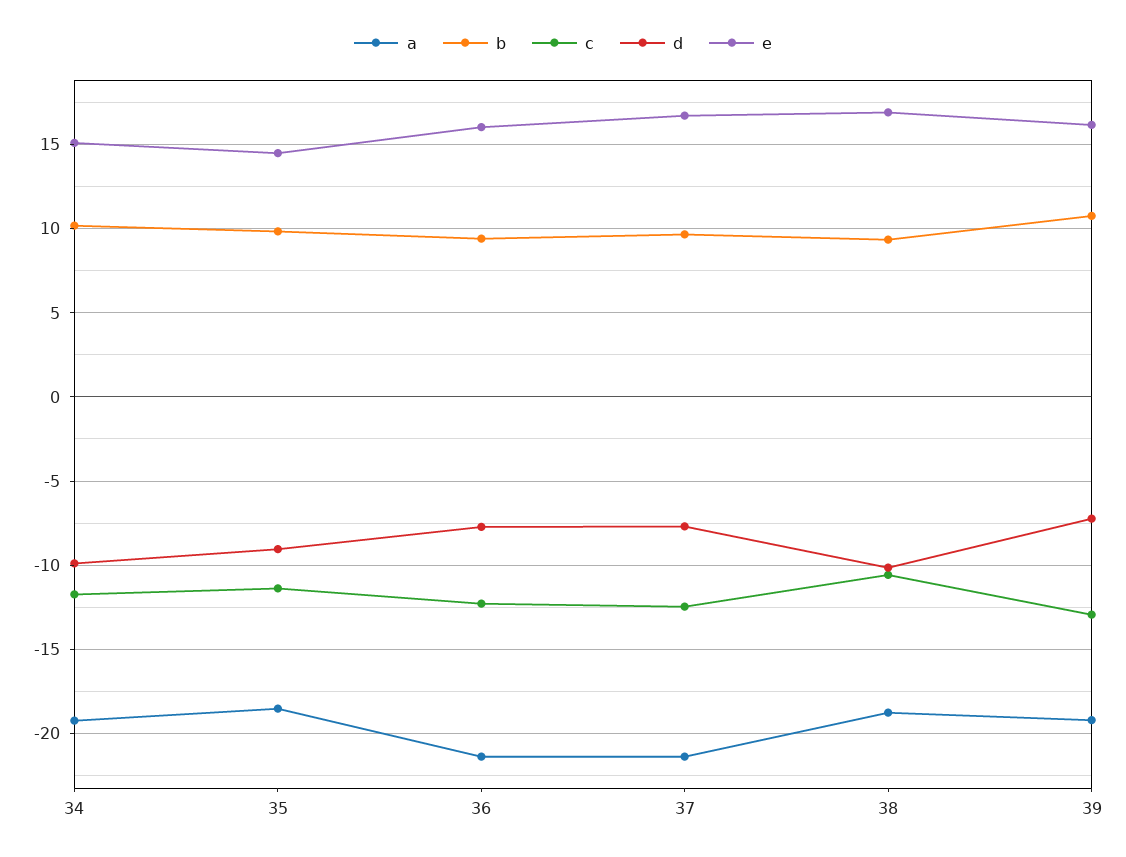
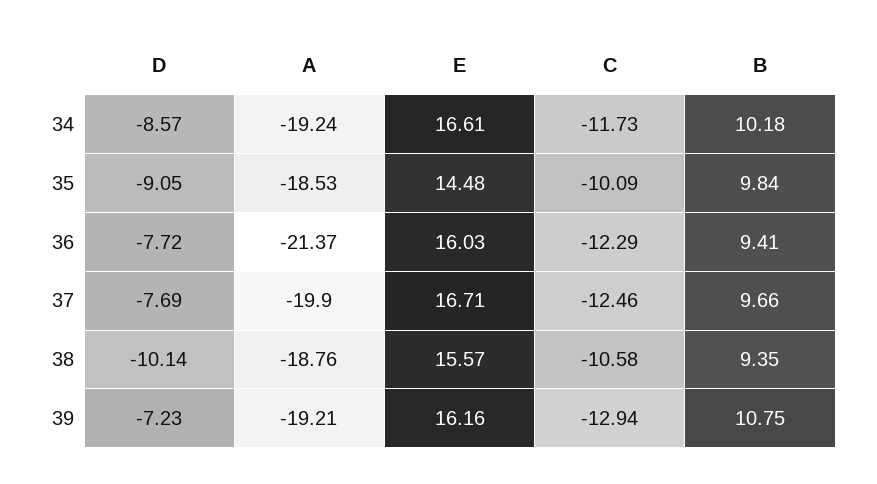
d, 34: -10 -> -8.57
e, 34: 15 -> 16.61
c, 35: -11.5 -> -10.09
a, 37: -21.5 -> -19.9
e, 38: 17 -> 15.57

